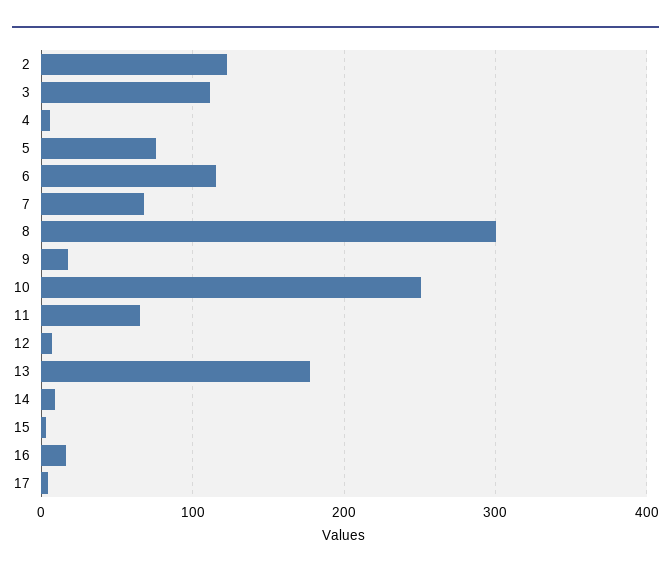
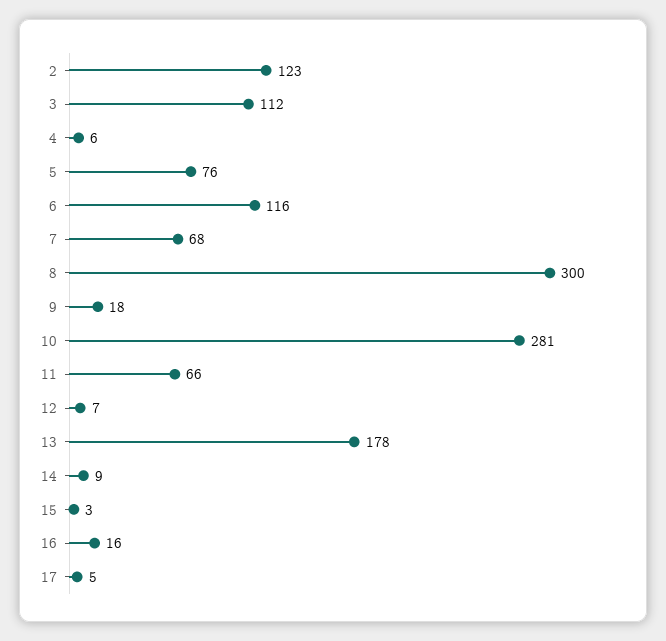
10: 250 -> 281

